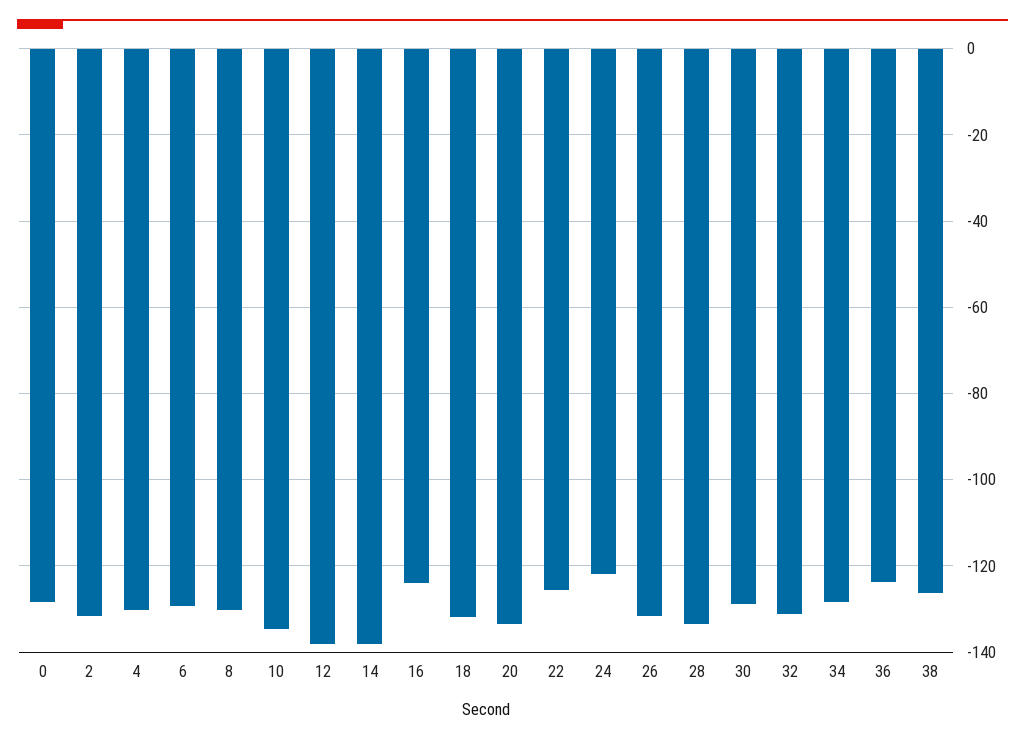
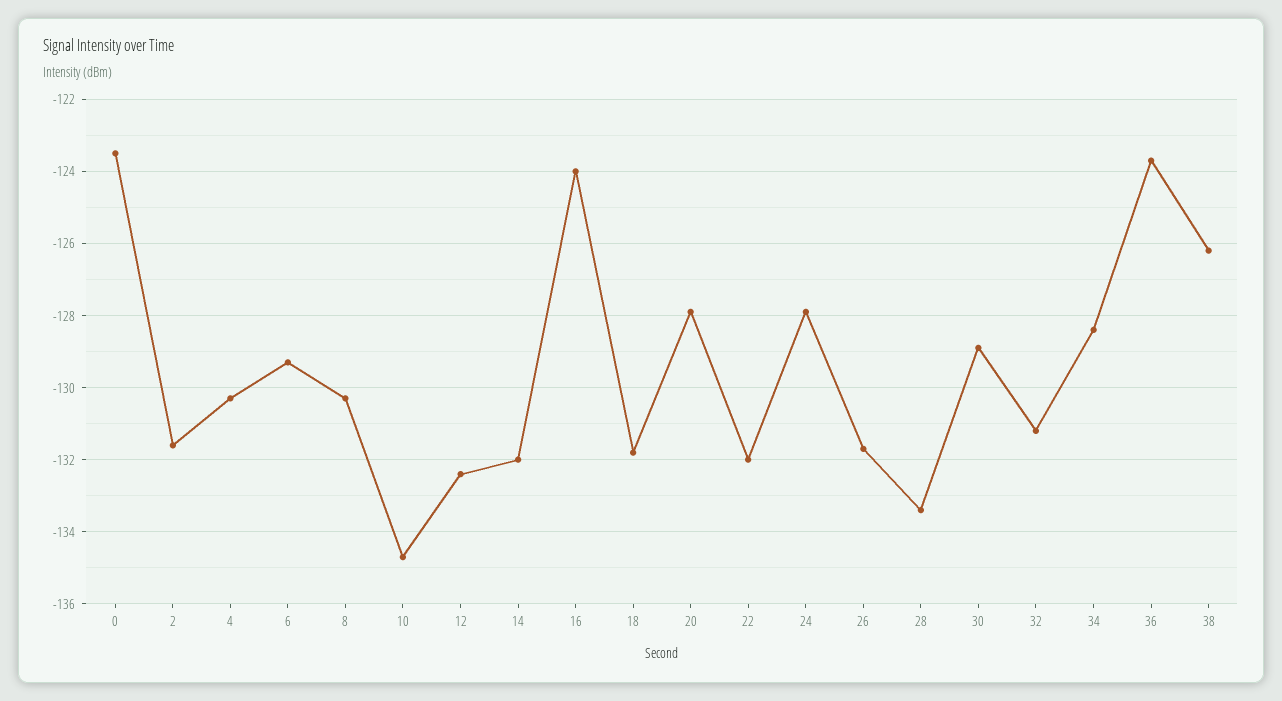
0: -128 -> -123.5
12: -138 -> -132.5
14: -138 -> -132
20: -134 -> -128
22: -126 -> -132
24: -122 -> -128

